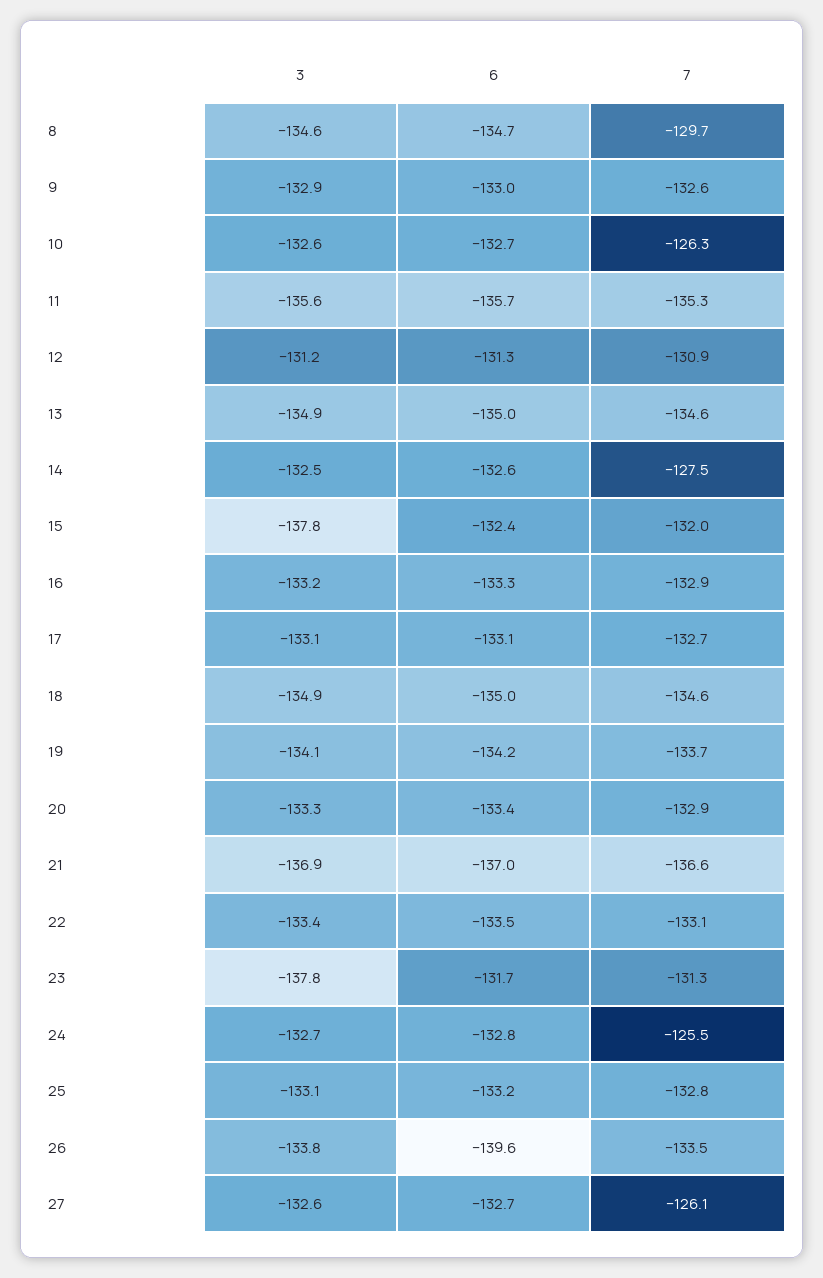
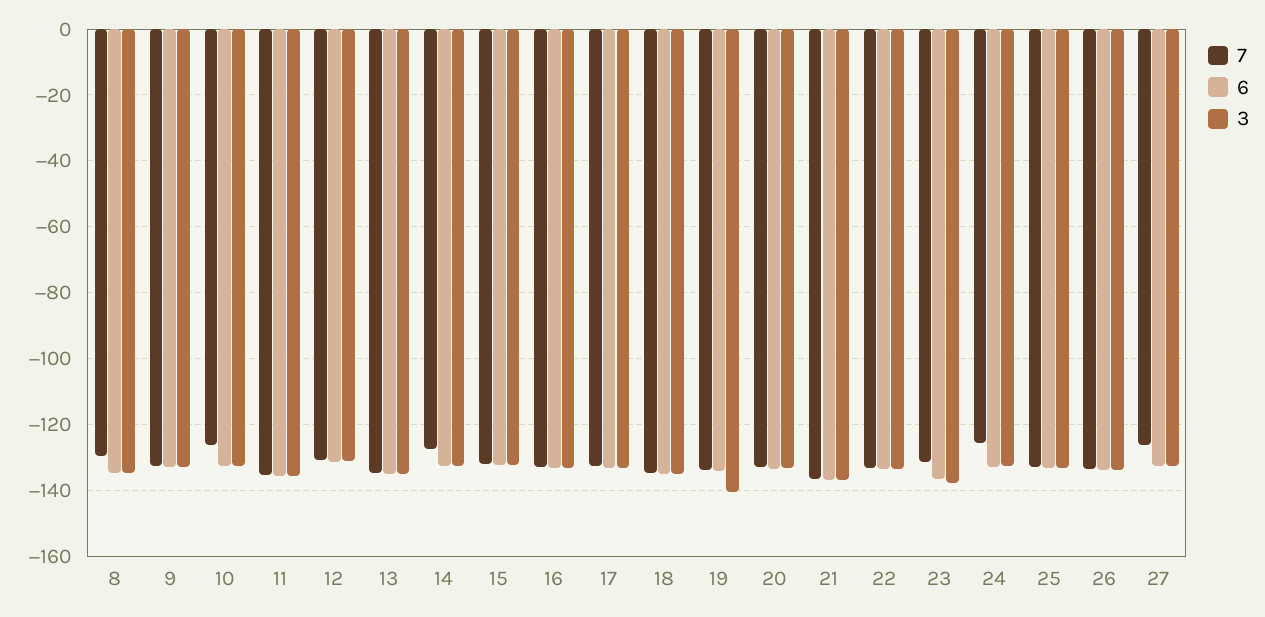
3, 15: -137.8 -> -132
3, 19: -134.1 -> -140
6, 23: -131.7 -> -136
6, 26: -139.6 -> -134

